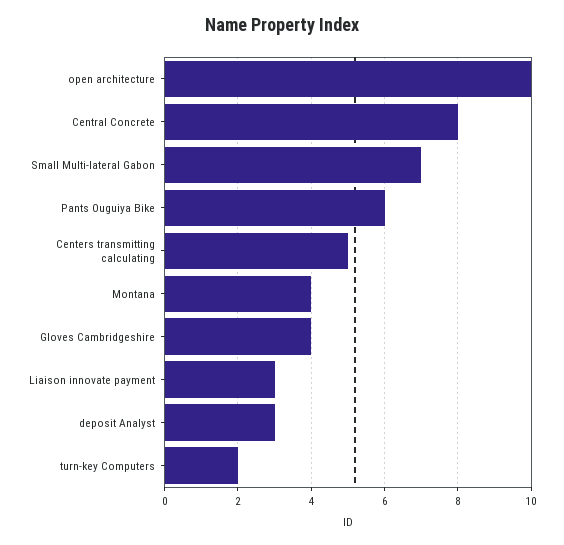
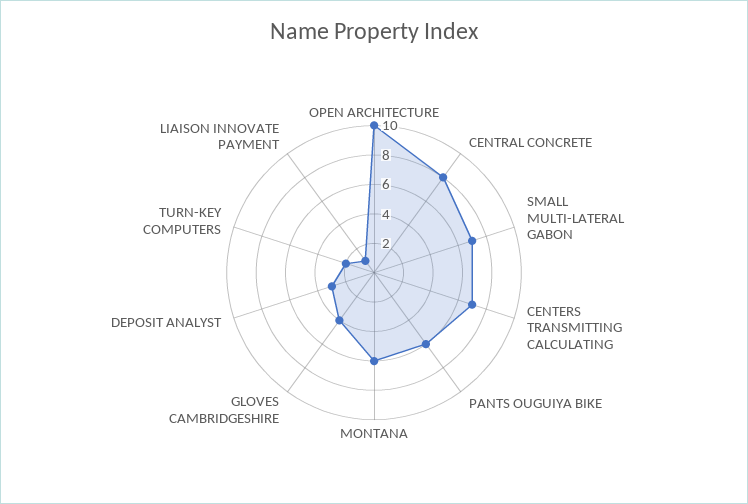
Centers transmitting calculating: 5 -> 7
Montana: 4 -> 6
Liaison innovate payment: 3 -> 1

